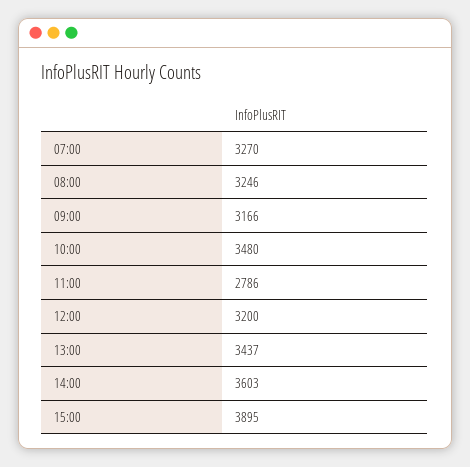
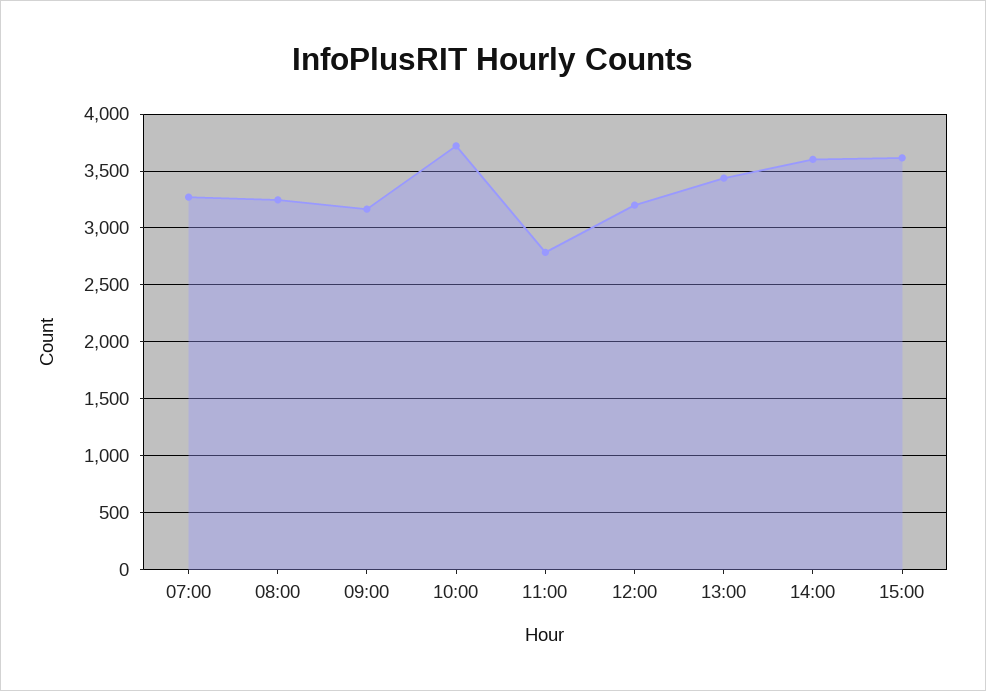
10:00: 3480 -> 3700
15:00: 3895 -> 3600

